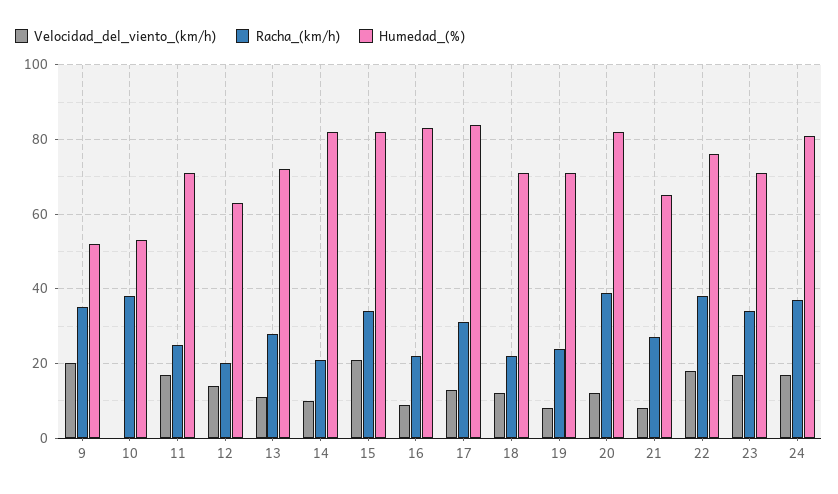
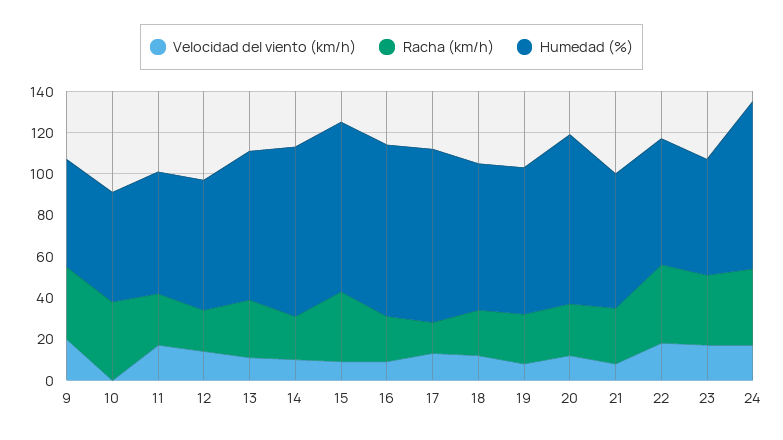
Humedad_(%), 11: 70 -> 60
Velocidad_del_viento_(km/h), 15: 20 -> 10
Racha_(km/h), 17: 30 -> 15
Racha_(km/h), 20: 40 -> 25
Humedad_(%), 22: 75 -> 60
Humedad_(%), 23: 70 -> 55

